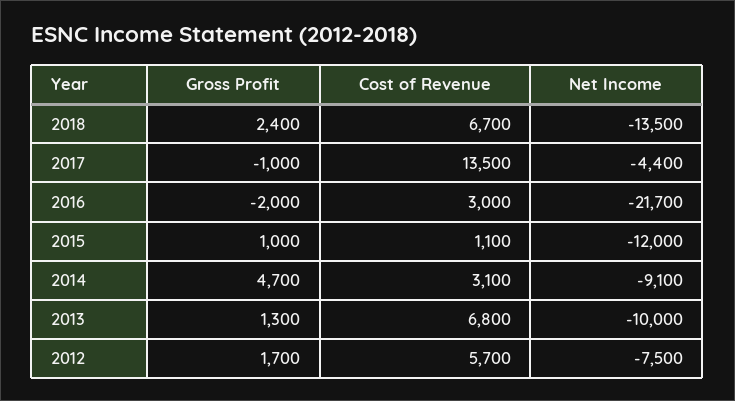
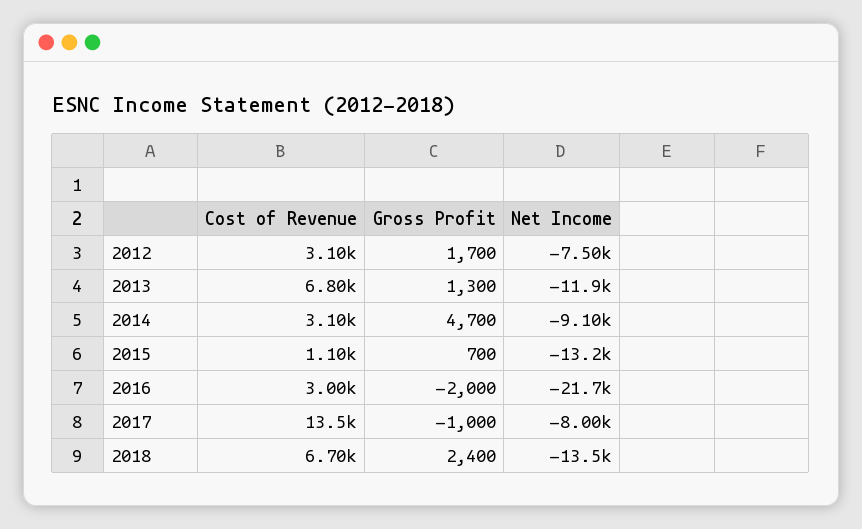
Net Income, 2017: -4400 -> -8000
Gross Profit, 2015: 1000 -> 700
Net Income, 2015: -12000 -> -13200
Net Income, 2013: -10000 -> -11900
Cost of Revenue, 2012: 5700 -> 3100

